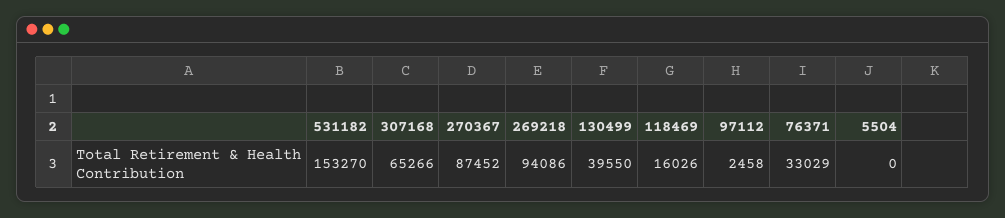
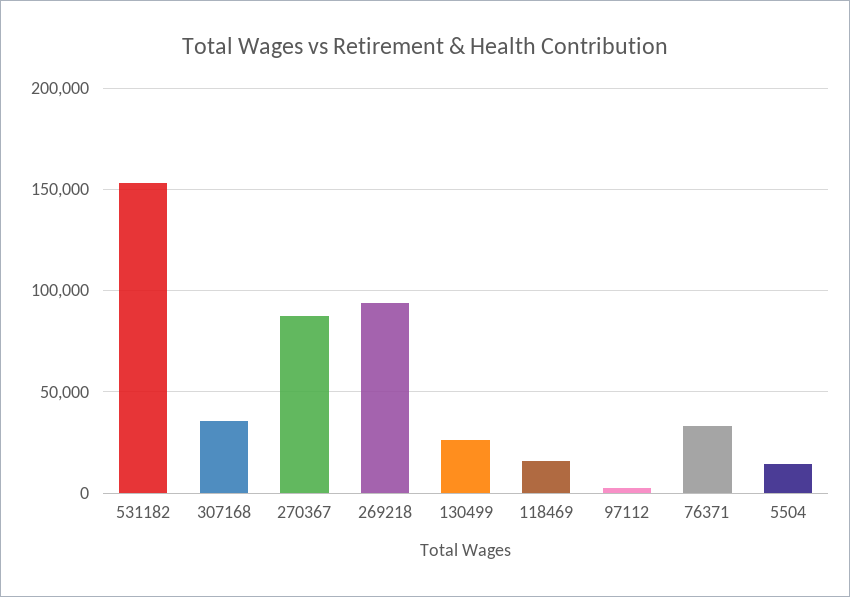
307168: 65266 -> 35000
130499: 39550 -> 25000
5504: 0 -> 15000

